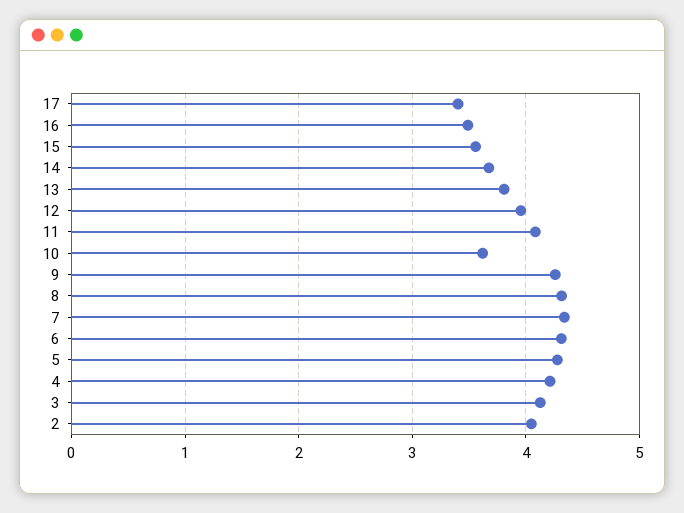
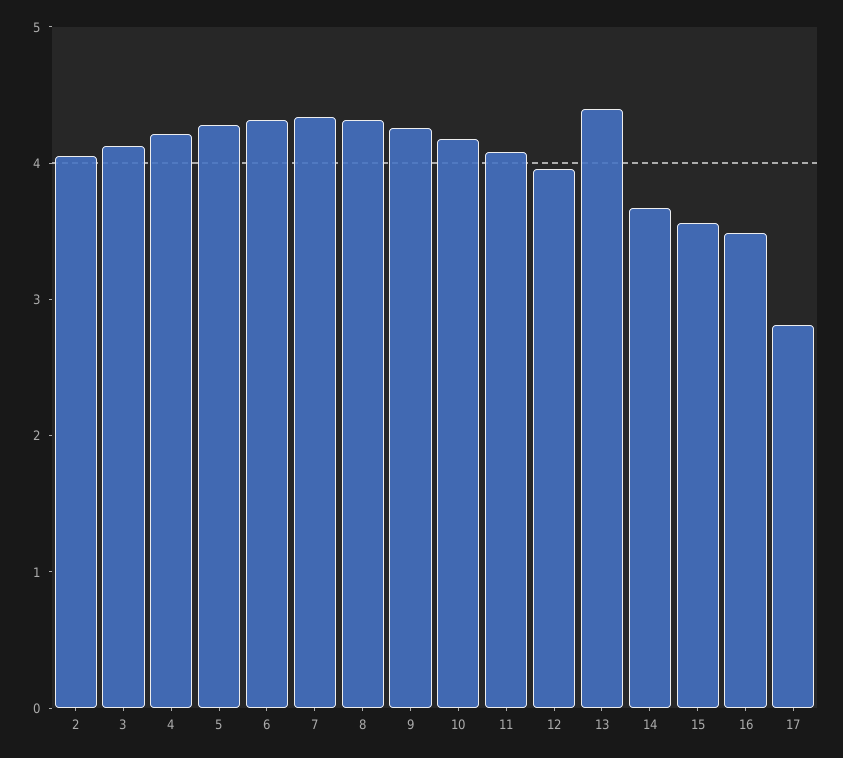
17: 3.4 -> 2.8
13: 3.8 -> 4.4
10: 3.6 -> 4.2

